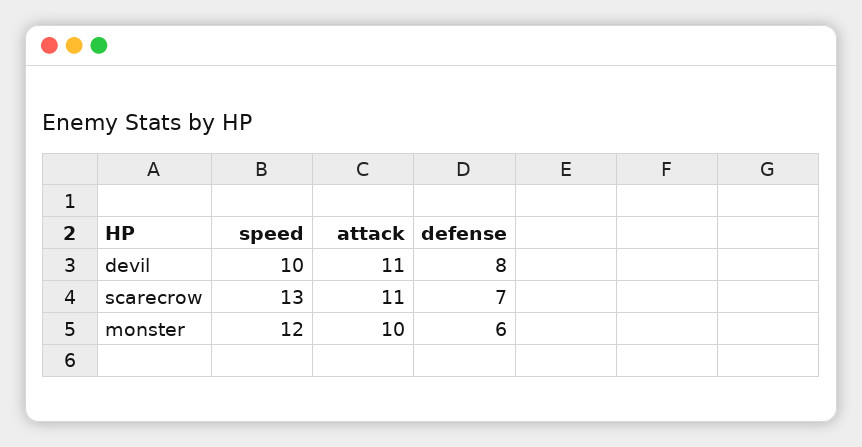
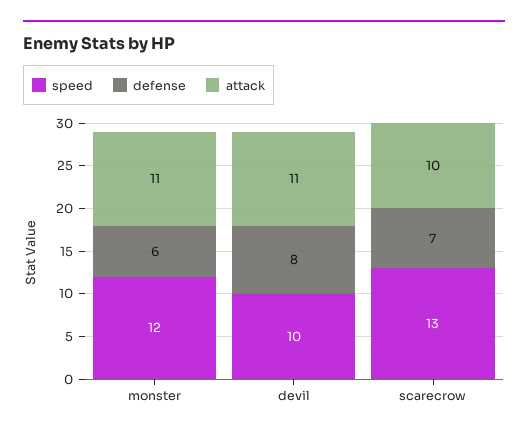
attack, scarecrow: 11 -> 10
attack, monster: 10 -> 11

